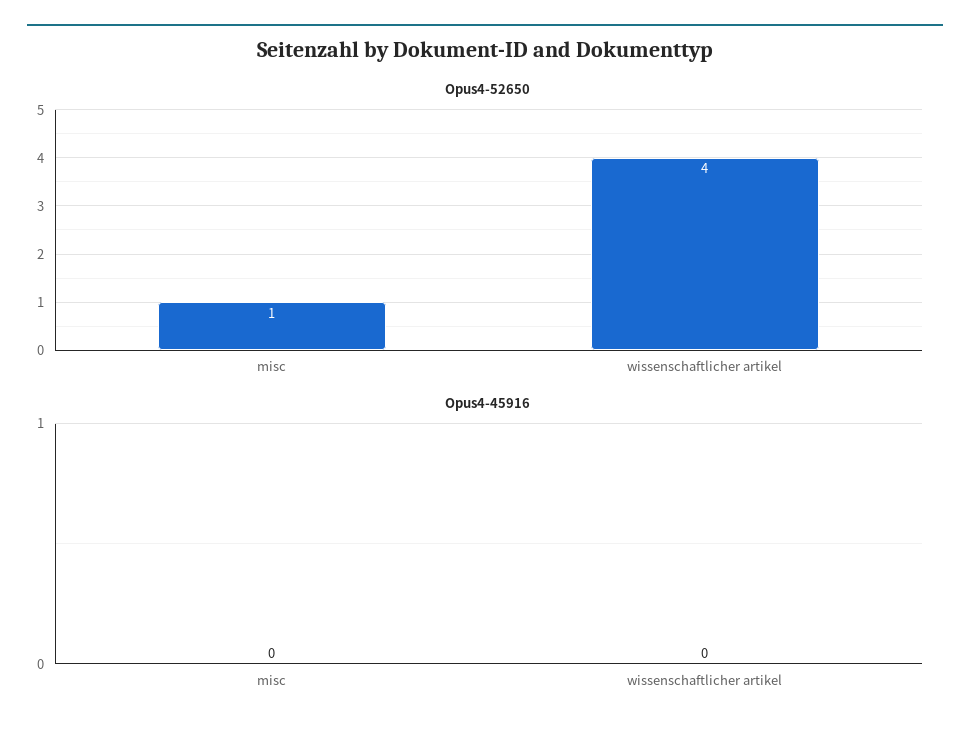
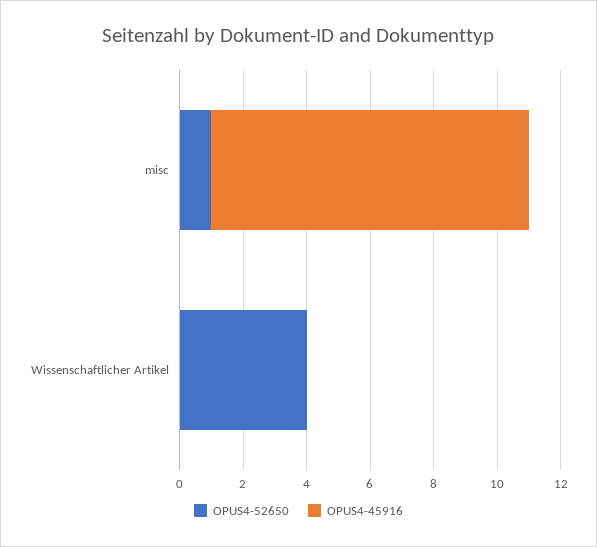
Opus4-45916, misc: 0 -> 10

